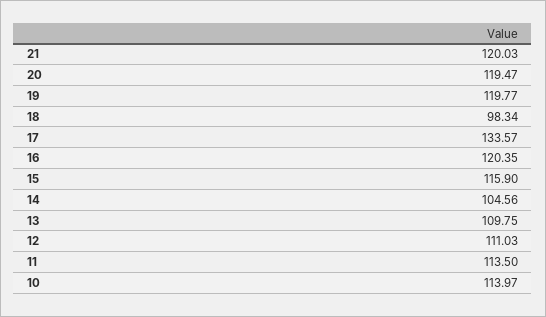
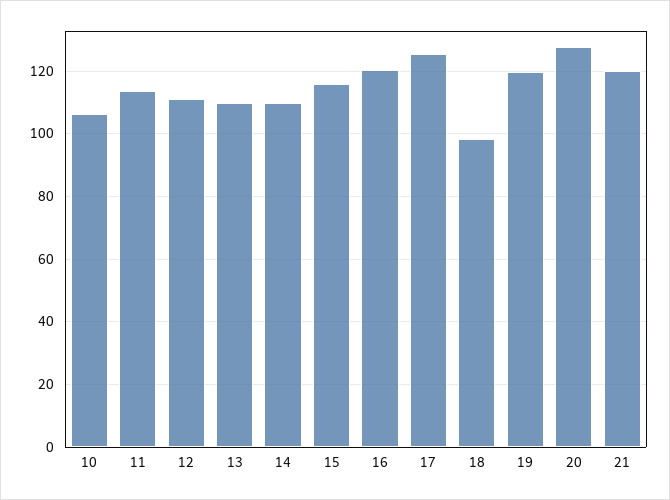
20: 119.47 -> 128
17: 133.57 -> 126
14: 104.56 -> 110
10: 113.97 -> 106

